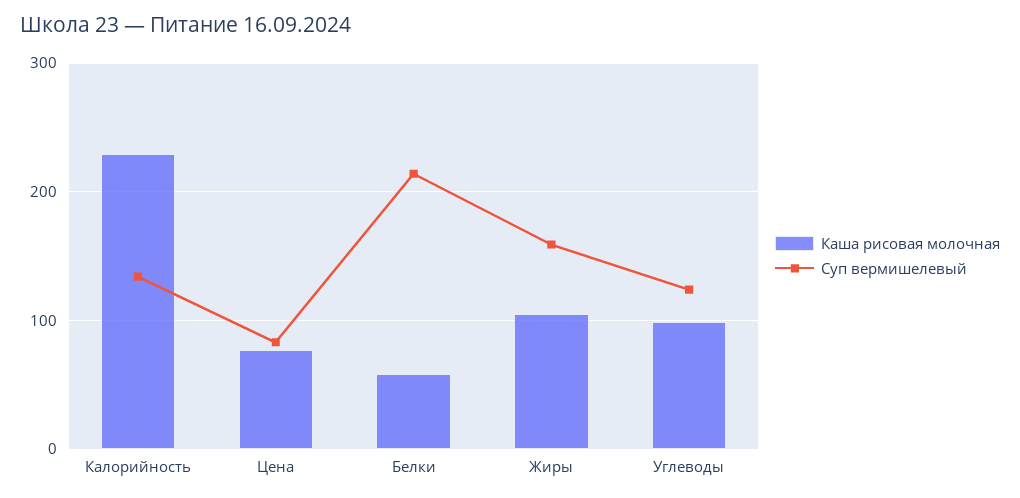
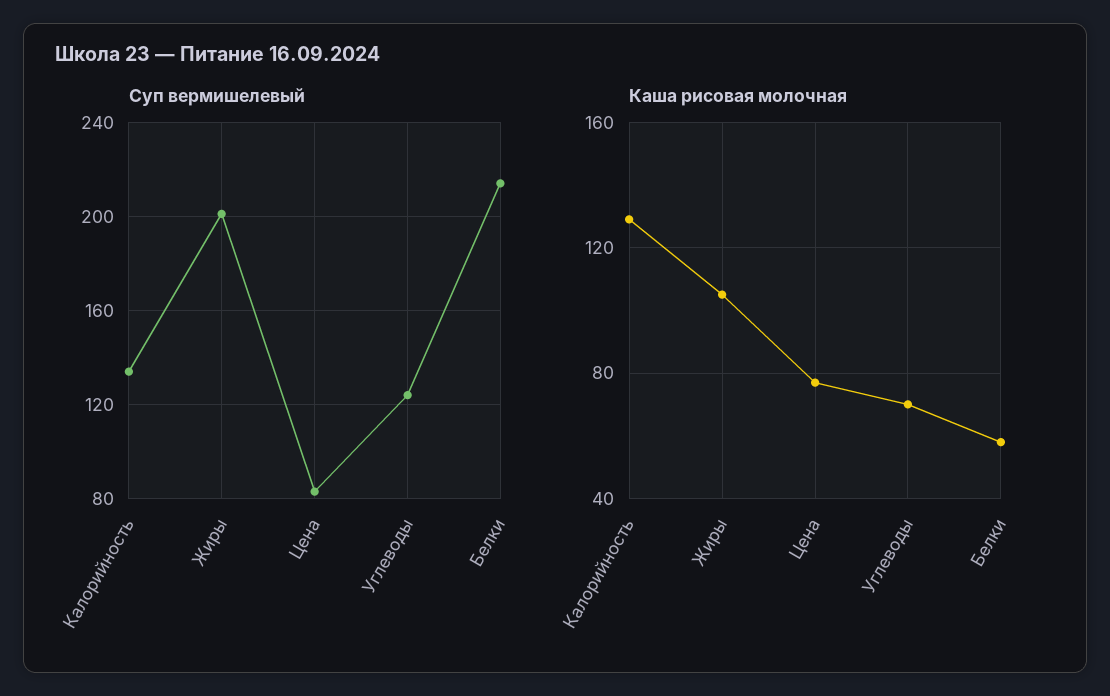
Каша рисовая молочная, Калорийность: 230 -> 130
Суп вермишелевый, Жиры: 160 -> 200
Каша рисовая молочная, Углеводы: 100 -> 70

